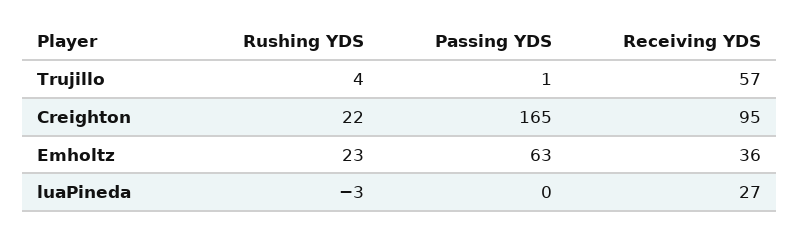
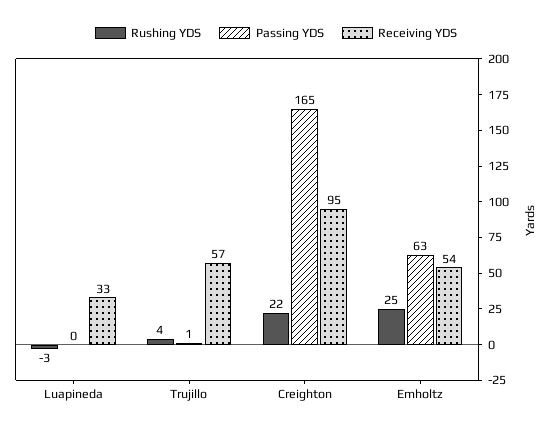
Rushing YDS, Emholtz: 23 -> 25
Receiving YDS, Emholtz: 36 -> 54
Receiving YDS, luaPineda: 27 -> 33

